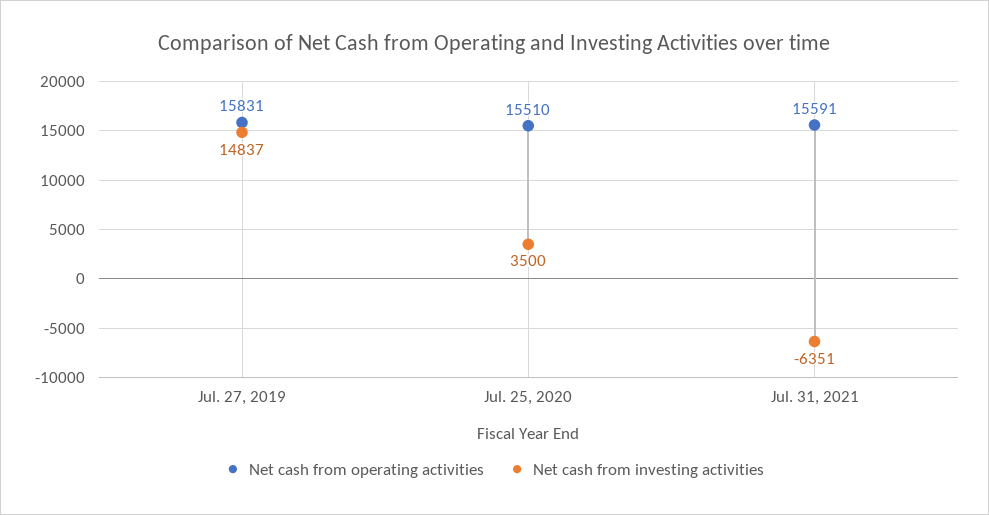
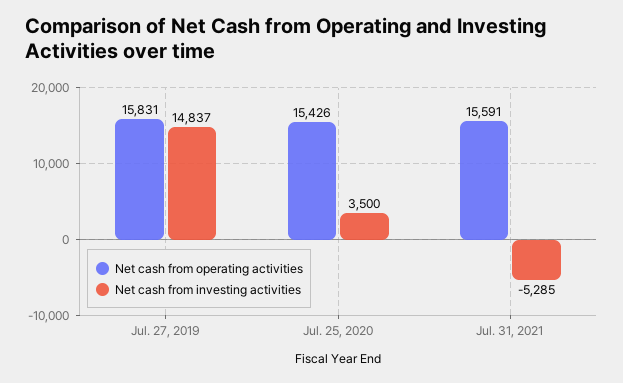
Net cash from operating activities, Jul. 25, 2020: 15510 -> 15426
Net cash from investing activities, Jul. 31, 2021: -6351 -> -5285

